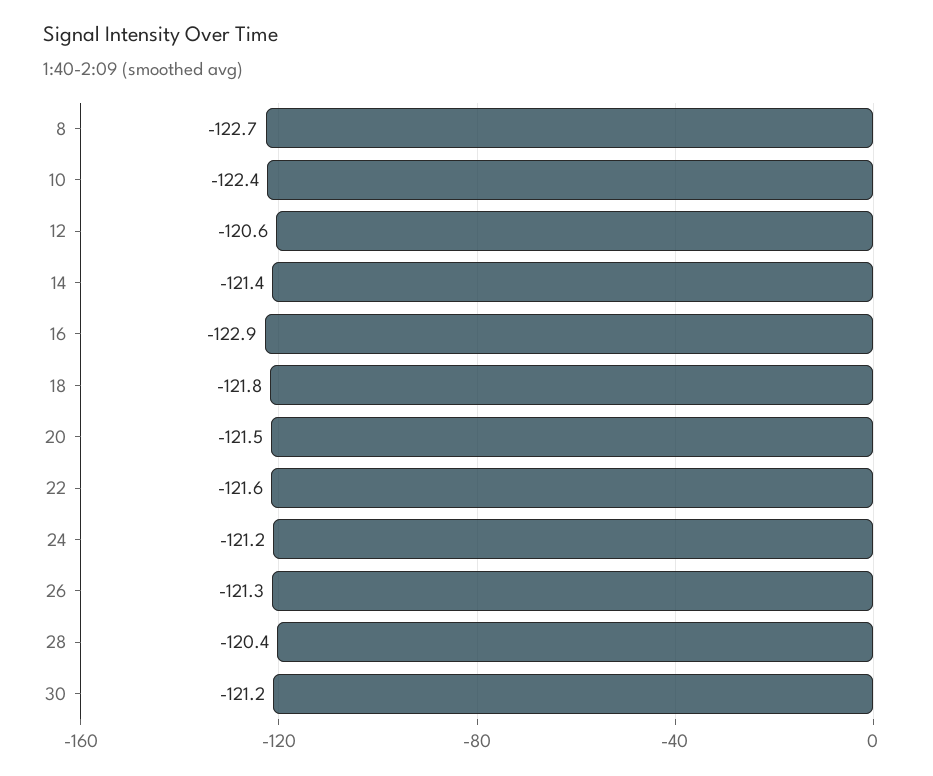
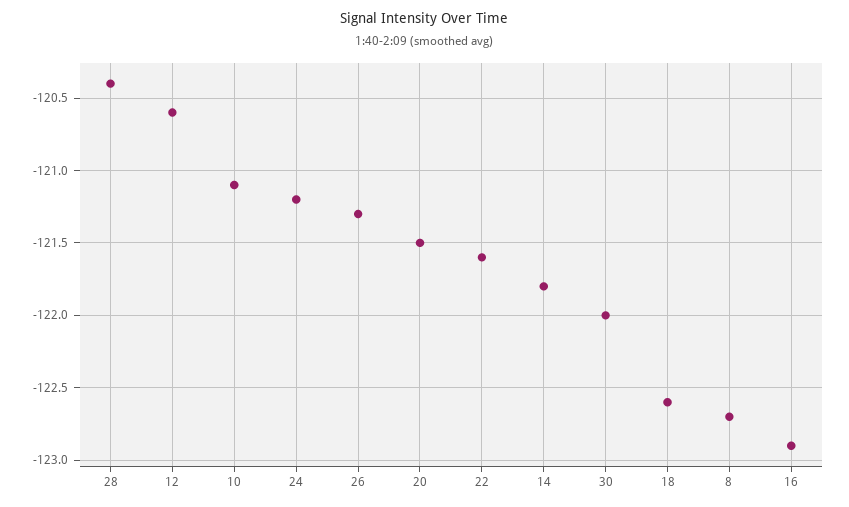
10: -122.4 -> -121.1
14: -121.4 -> -121.8
18: -121.8 -> -122.6
30: -121.2 -> -122

